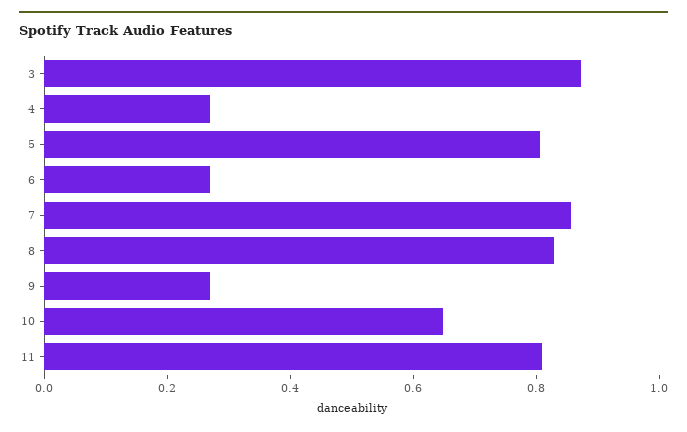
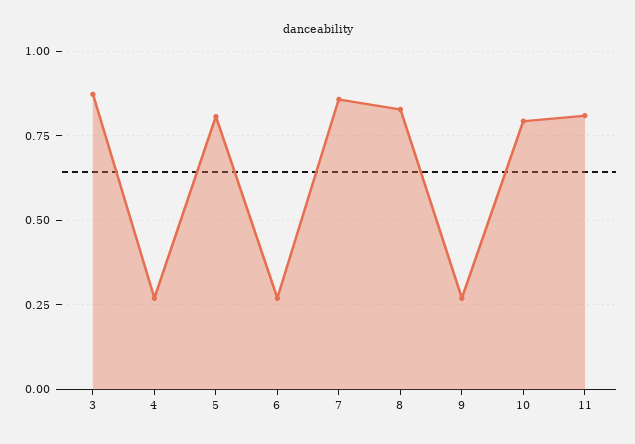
10: 0.65 -> 0.8

